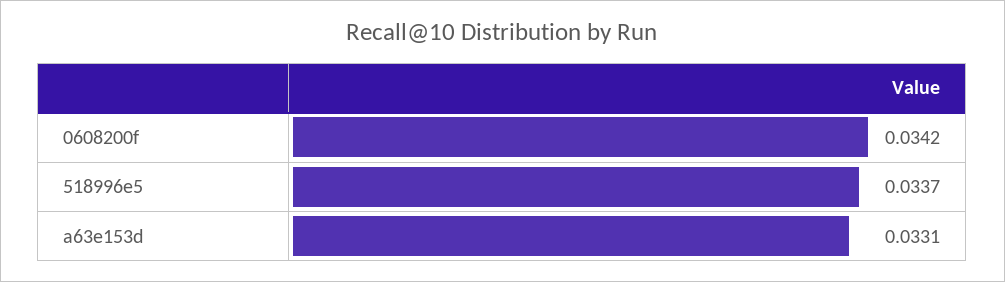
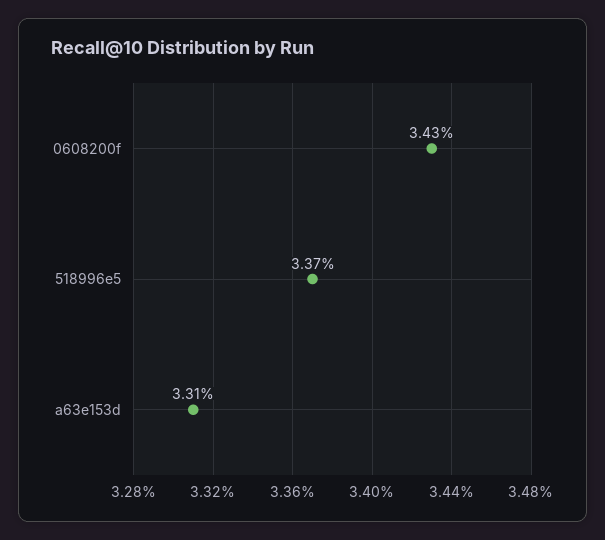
0608200f: 0.0342 -> 0.0343

